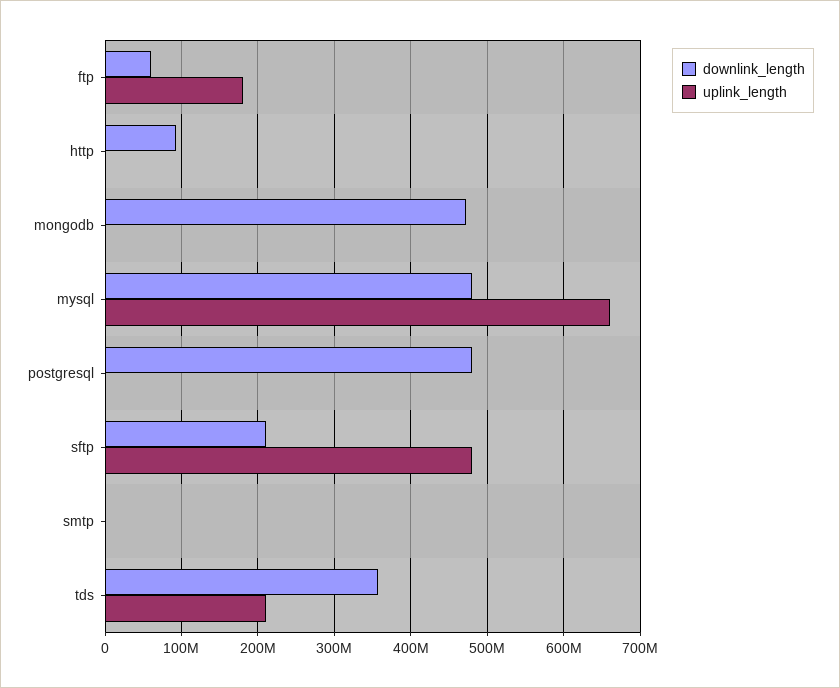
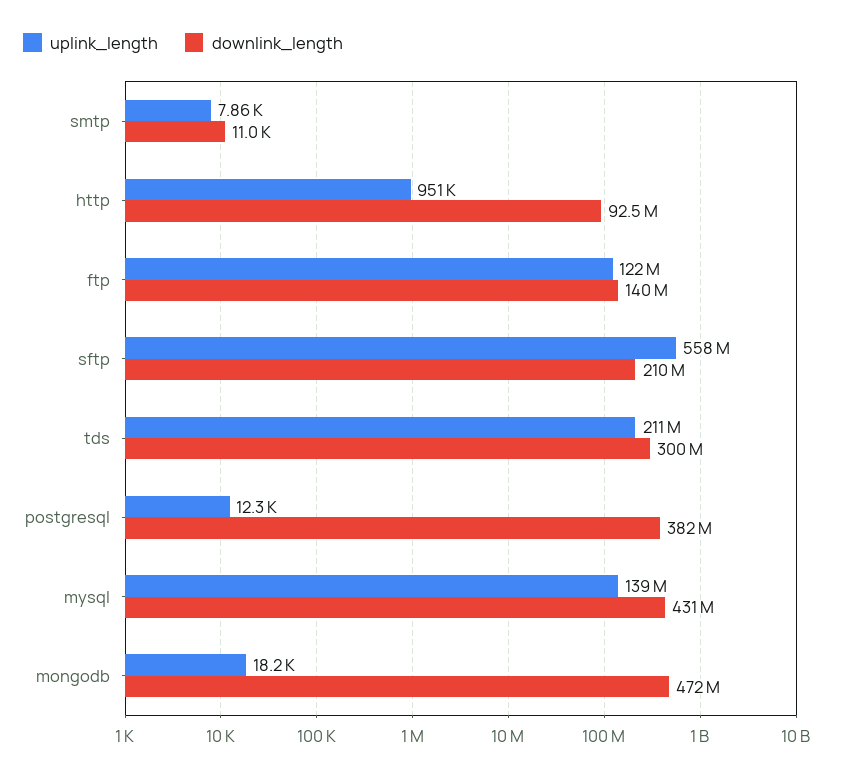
downlink_length, ftp: 60000000 -> 140000000
uplink_length, ftp: 180000000 -> 122000000
downlink_length, mysql: 480000000 -> 431000000
uplink_length, mysql: 660000000 -> 139000000
downlink_length, postgresql: 480000000 -> 382000000
uplink_length, sftp: 480000000 -> 558000000
downlink_length, tds: 360000000 -> 300000000

